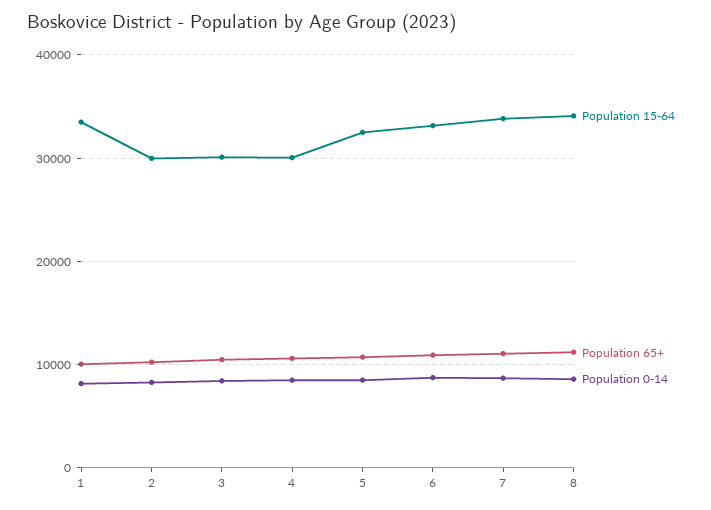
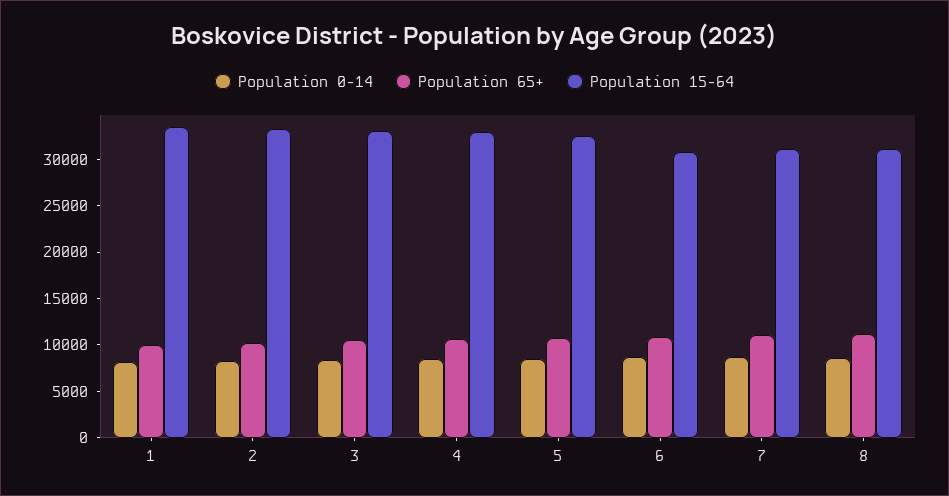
Population 15-64, 2: 30000 -> 33000
Population 15-64, 3: 30000 -> 33000
Population 15-64, 4: 30000 -> 33000
Population 15-64, 6: 33000 -> 31000
Population 15-64, 7: 34000 -> 31000
Population 15-64, 8: 34000 -> 31000

